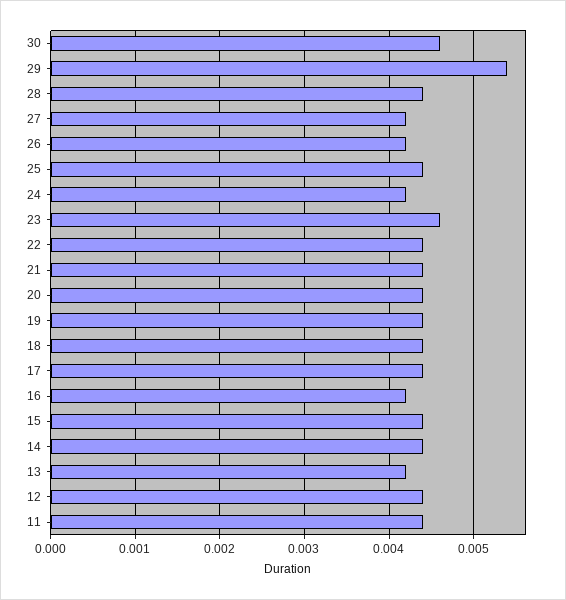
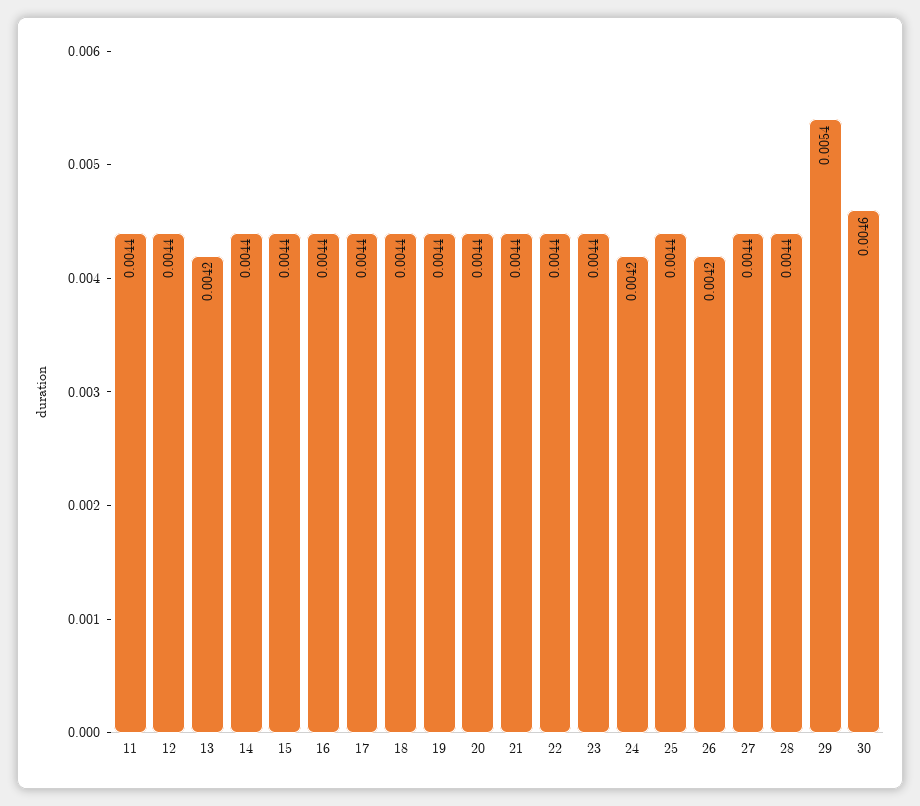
27: 0.0042 -> 0.0044
23: 0.0046 -> 0.0044
16: 0.0042 -> 0.0044

